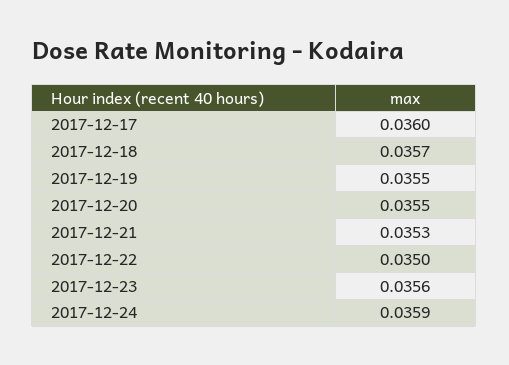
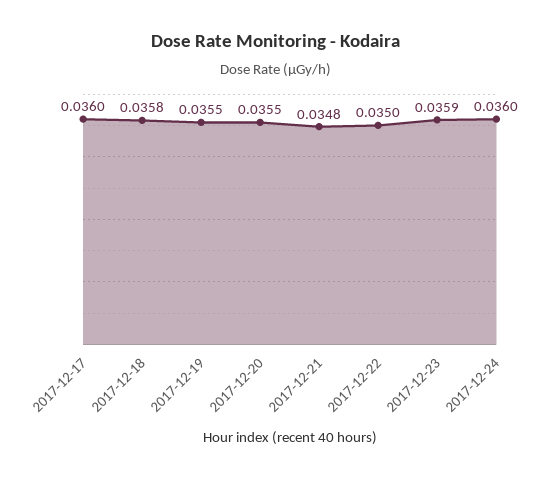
2017-12-18: 0.0357 -> 0.0358
2017-12-21: 0.0353 -> 0.0348
2017-12-23: 0.0356 -> 0.0359
2017-12-24: 0.0359 -> 0.036

